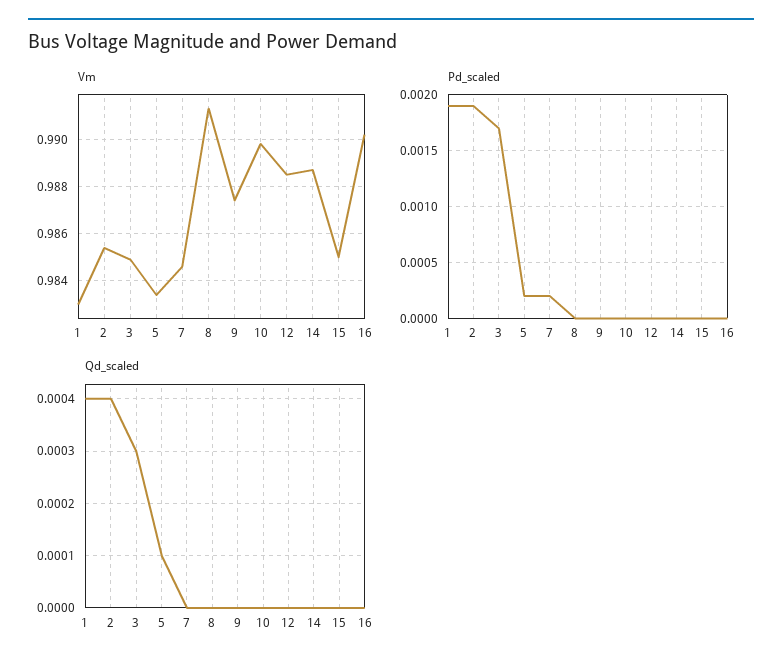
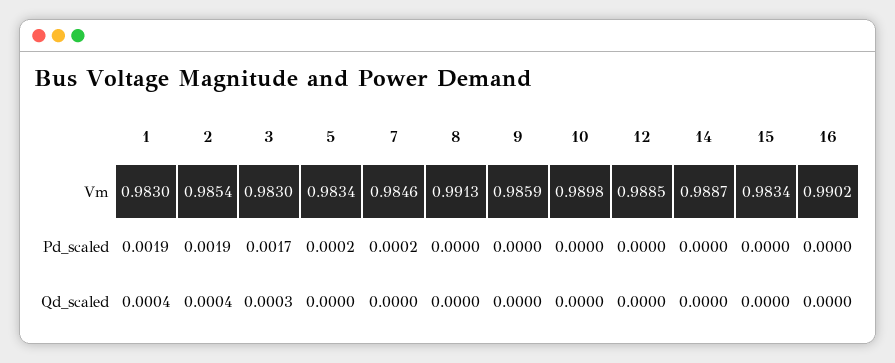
Vm, 3: 0.985 -> 0.983
Vm, 9: 0.9875 -> 0.9859
Vm, 15: 0.985 -> 0.9834
Qd_scaled, 5: 0.0001 -> 0

